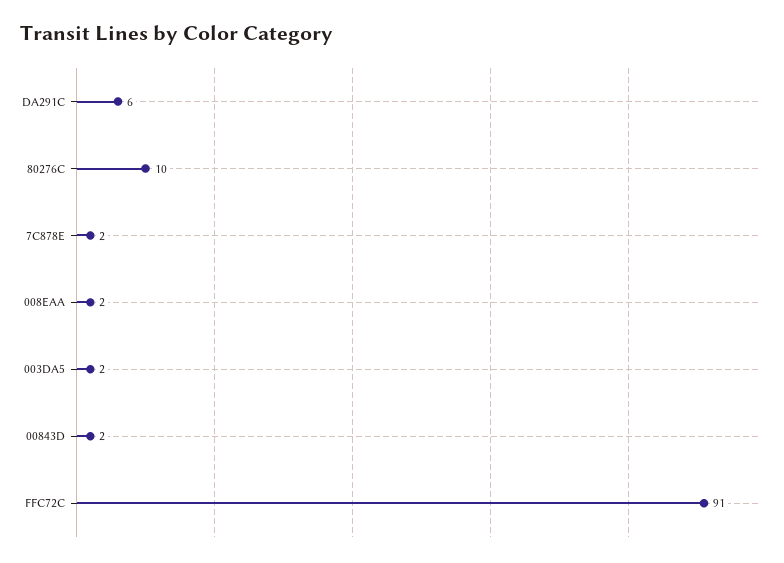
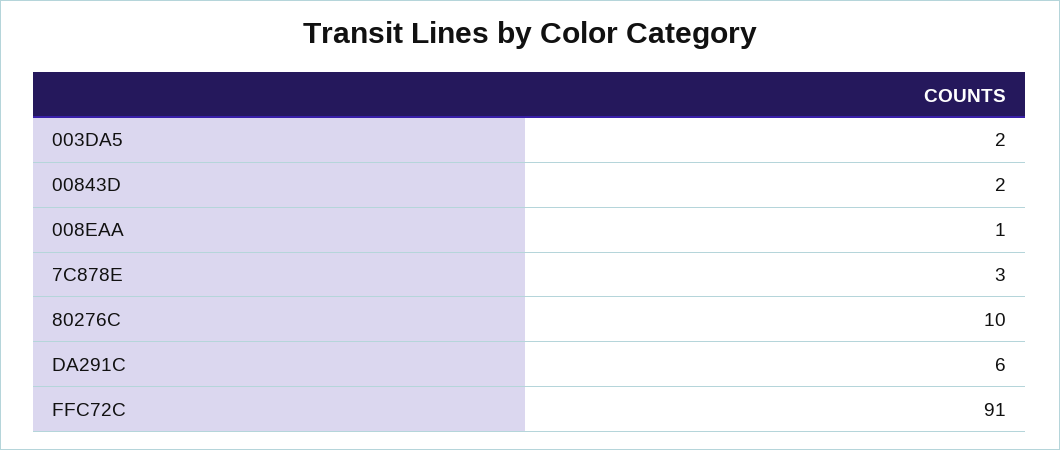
7C878E: 2 -> 3
008EAA: 2 -> 1

